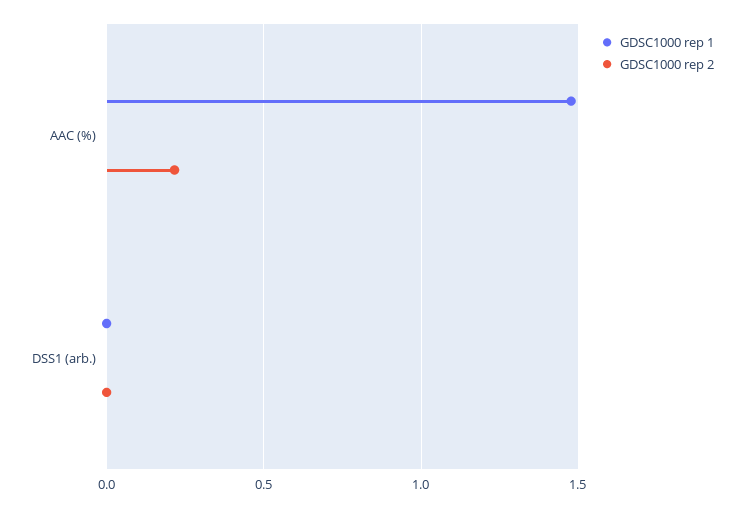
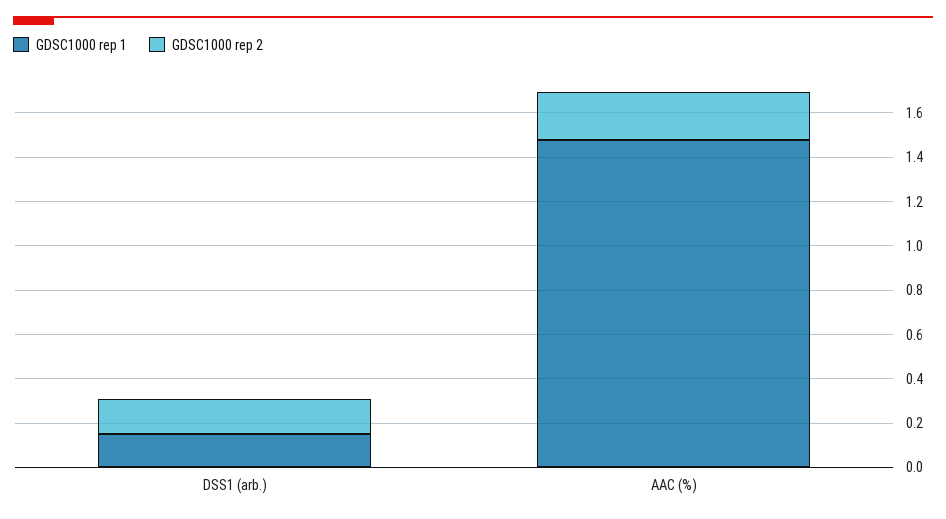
GDSC1000 rep 1, DSS1 (arb.): 0 -> 0.15
GDSC1000 rep 2, DSS1 (arb.): 0 -> 0.15

